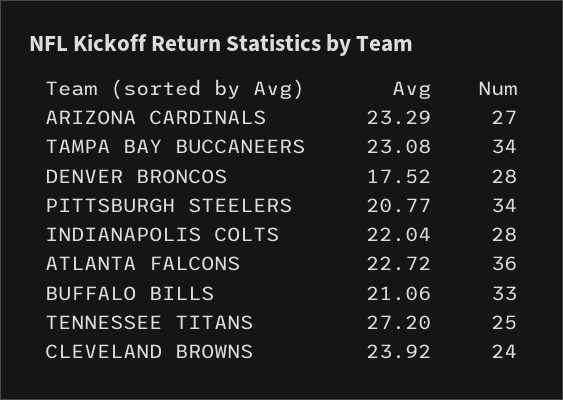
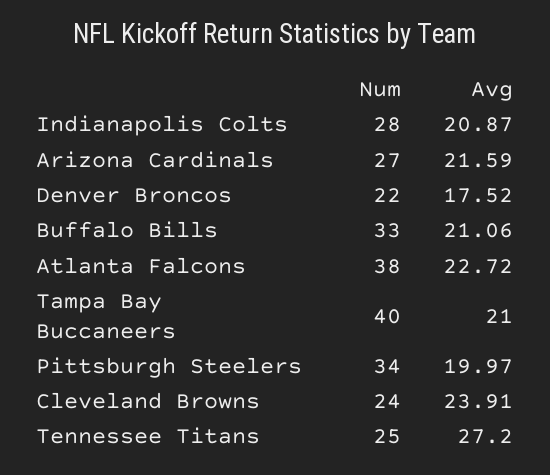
Avg, ARIZONA CARDINALS: 23.29 -> 21.59
Avg, TAMPA BAY BUCCANEERS: 23.08 -> 21
Num, TAMPA BAY BUCCANEERS: 34 -> 40
Num, DENVER BRONCOS: 28 -> 22
Avg, PITTSBURGH STEELERS: 20.77 -> 19.97
Avg, INDIANAPOLIS COLTS: 22.04 -> 20.87
Num, ATLANTA FALCONS: 36 -> 38
Avg, CLEVELAND BROWNS: 23.92 -> 23.91

